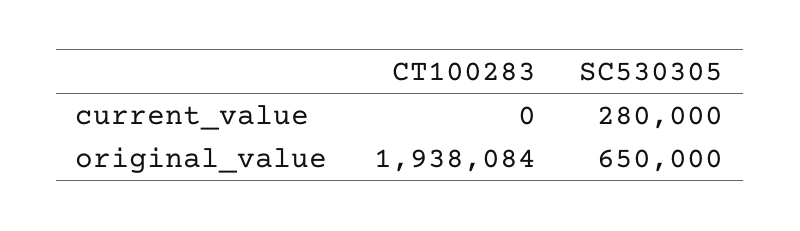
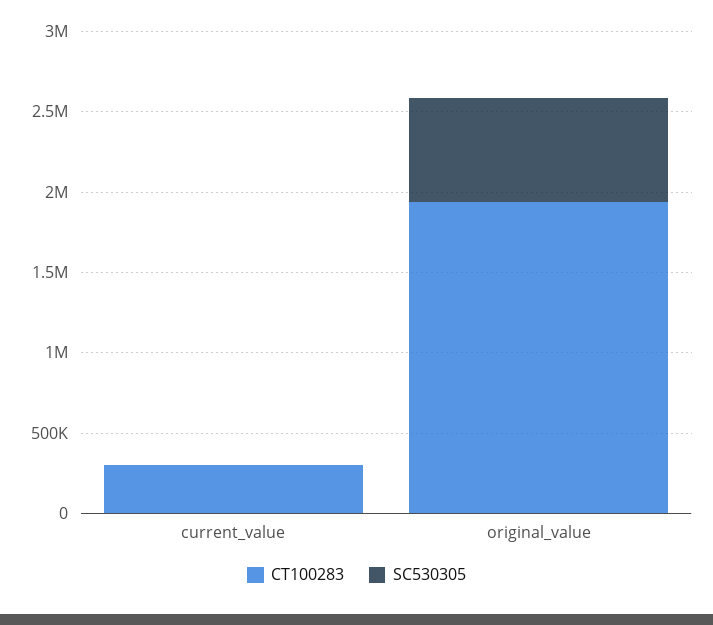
CT100283, current_value: 0 -> 300000
SC530305, current_value: 280000 -> 0

